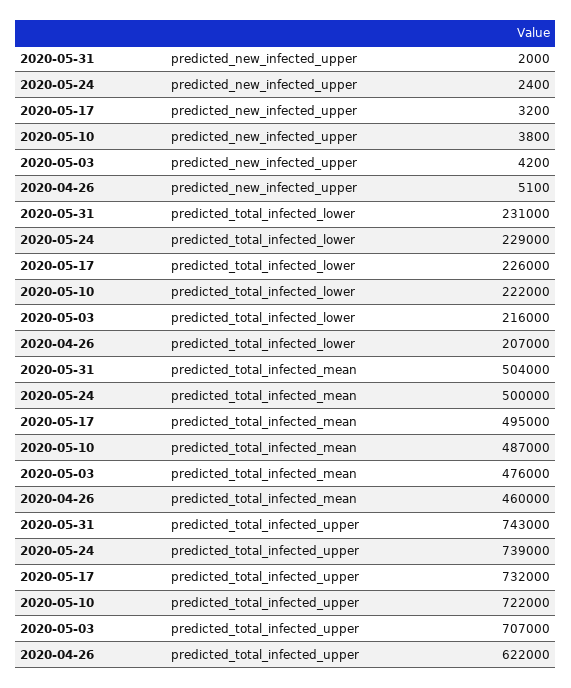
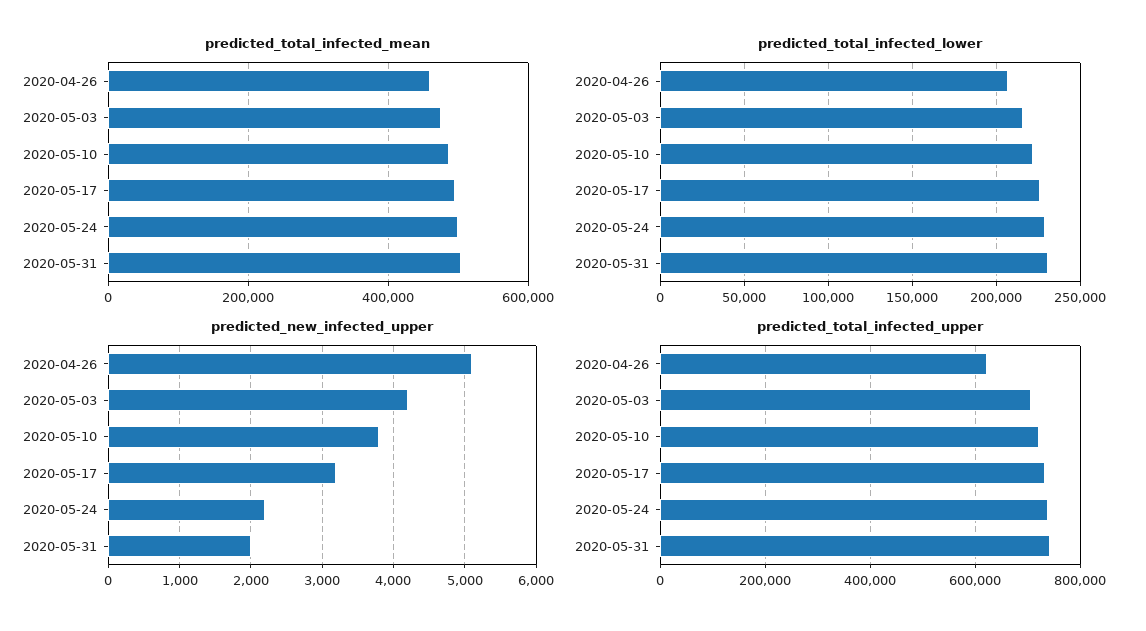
predicted_new_infected_upper, 2020-05-24: 2400 -> 2200

